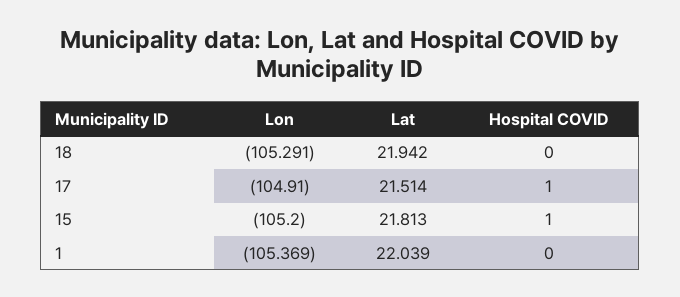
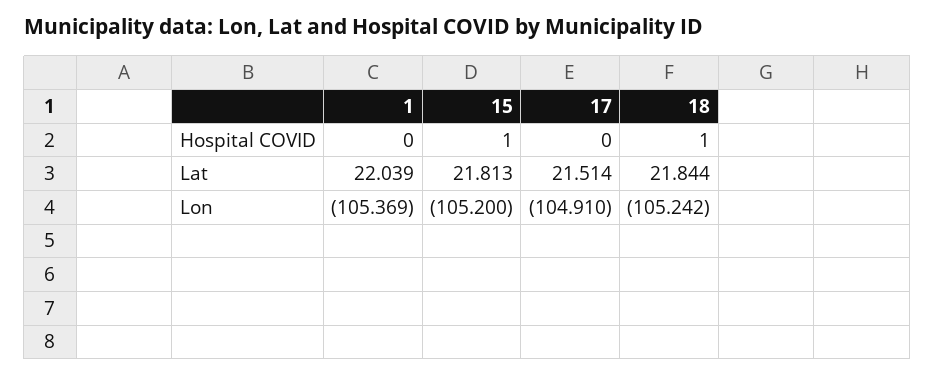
Lon, 18: -105.291 -> -105.242
Lat, 18: 21.942 -> 21.844
Hospital COVID, 18: 0 -> 1
Hospital COVID, 17: 1 -> 0

